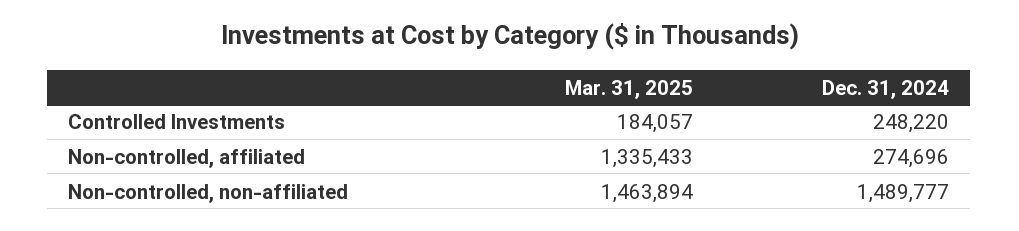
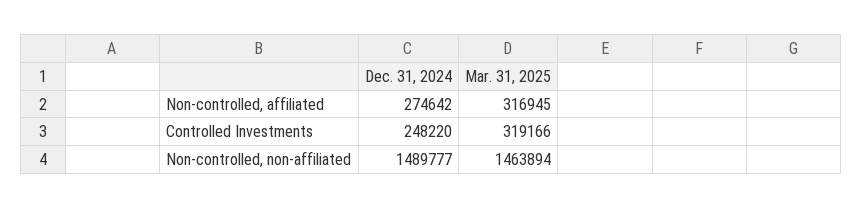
Mar. 31, 2025, Controlled Investments: 184057 -> 319166
Mar. 31, 2025, Non-controlled, affiliated: 1335433 -> 316945
Dec. 31, 2024, Non-controlled, affiliated: 274696 -> 274642

